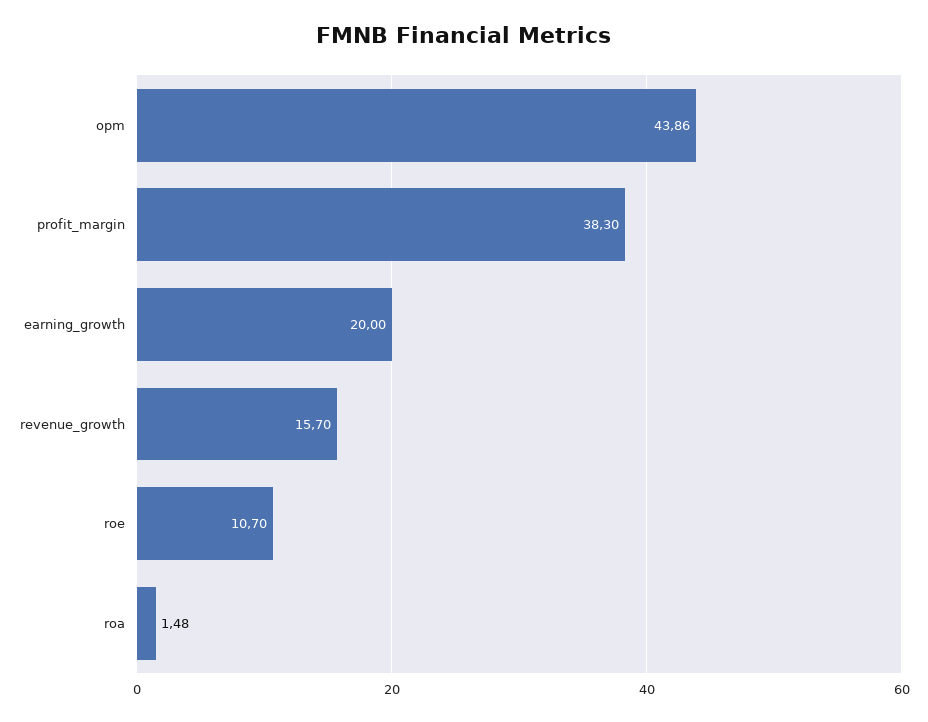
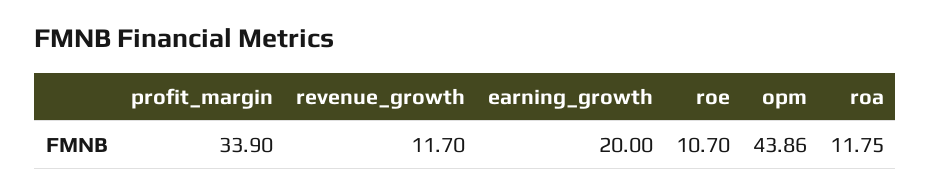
profit_margin: 38.3 -> 33.9
revenue_growth: 15.7 -> 11.7
roa: 1.48 -> 11.75

